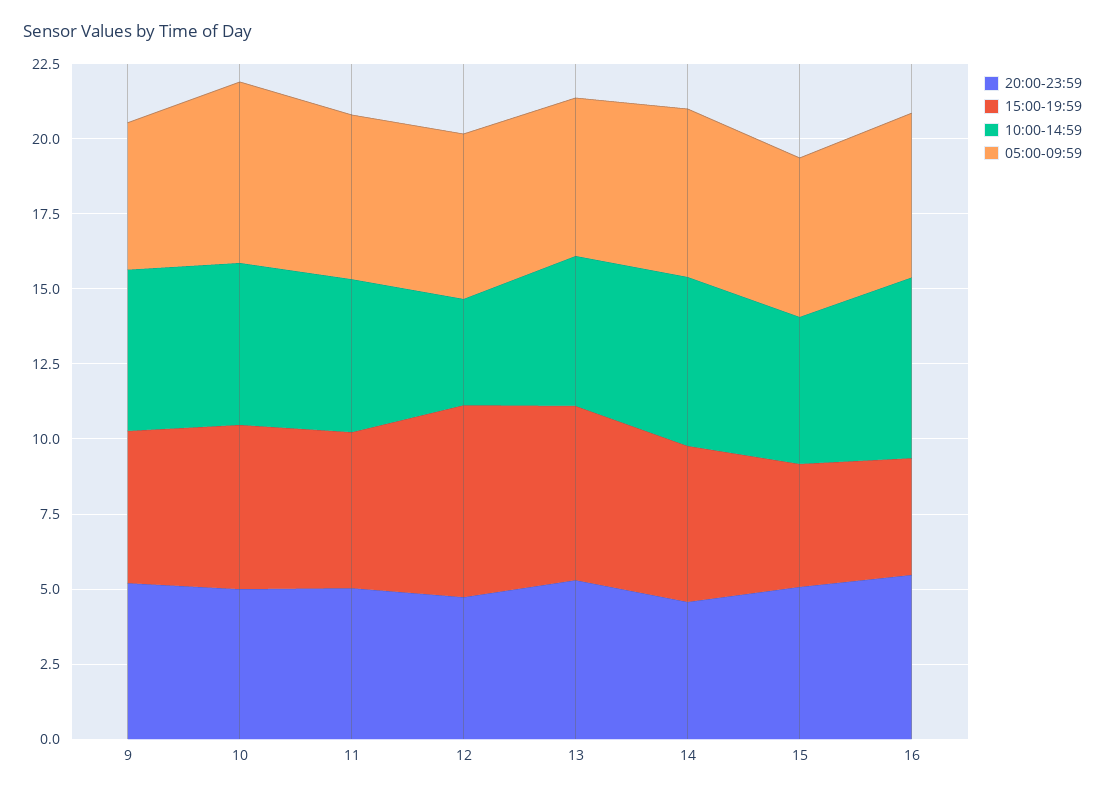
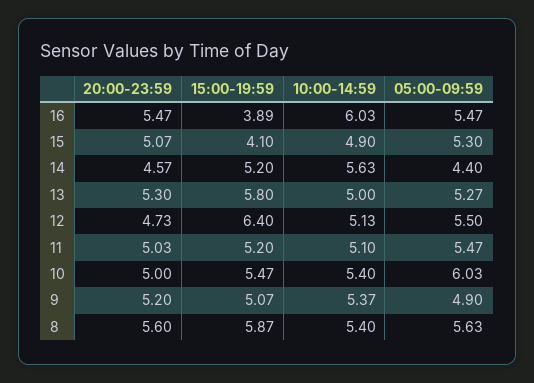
10:00-14:59, 12: 3.5 -> 5.13
05:00-09:59, 14: 5.5 -> 4.4
20:00-23:59, 8: none -> 5.6
15:00-19:59, 8: none -> 5.87
10:00-14:59, 8: none -> 5.4
05:00-09:59, 8: none -> 5.63

